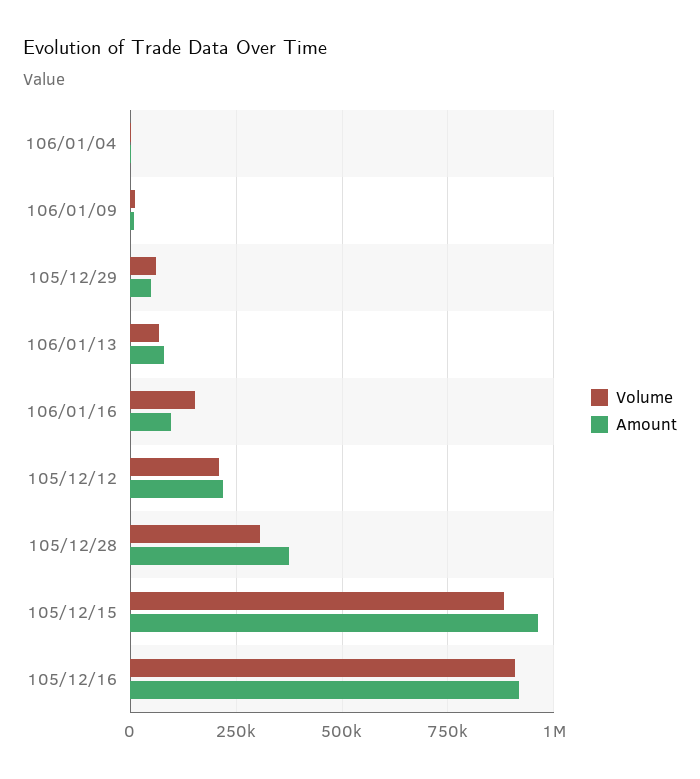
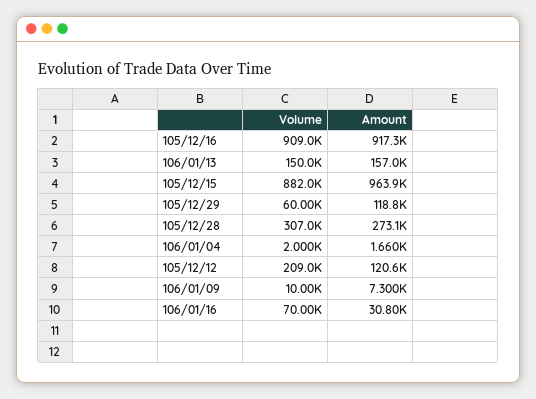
Amount, 105/12/29: 50000 -> 118800
Volume, 106/01/13: 75000 -> 150000
Amount, 106/01/13: 75000 -> 157000
Volume, 106/01/16: 150000 -> 70000
Amount, 106/01/16: 100000 -> 30800
Amount, 105/12/12: 225000 -> 120600
Amount, 105/12/28: 375000 -> 273100

